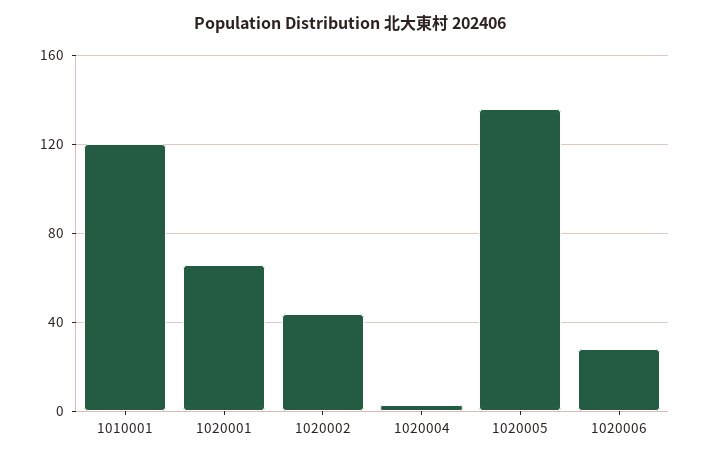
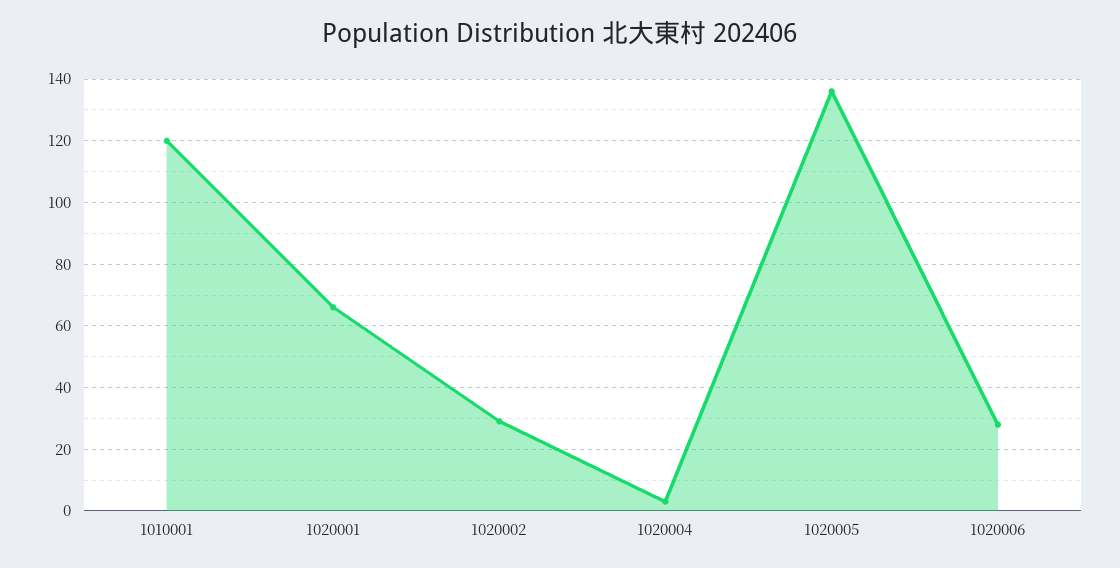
1020002: 45 -> 30

